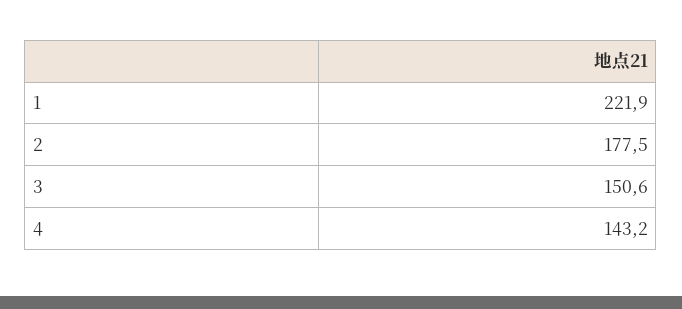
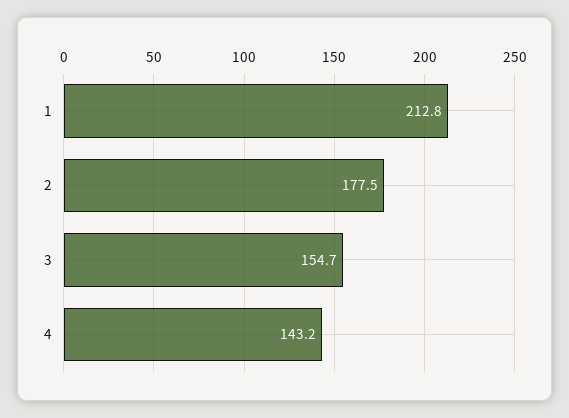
1: 221.9 -> 212.8
3: 150.6 -> 154.7

